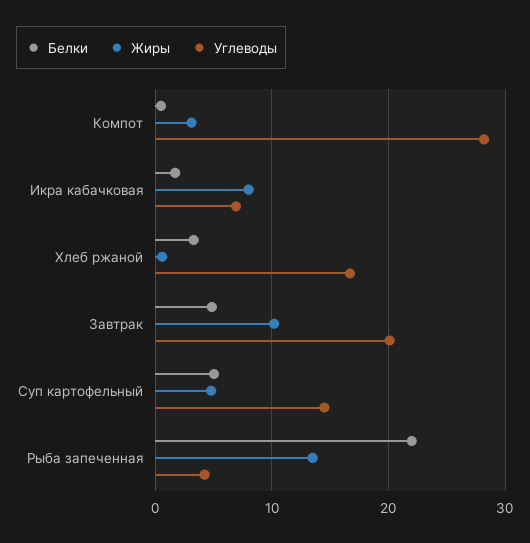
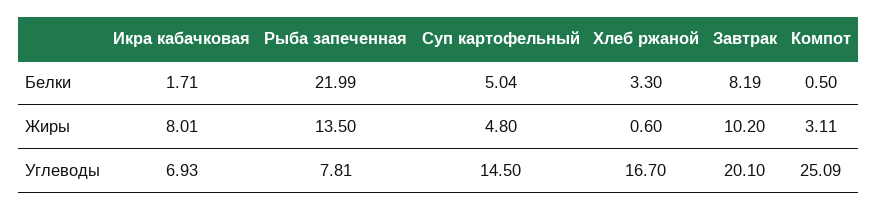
Углеводы, Компот: 28 -> 25.09
Белки, Завтрак: 5 -> 8.19
Углеводы, Рыба запеченная: 4 -> 7.81

